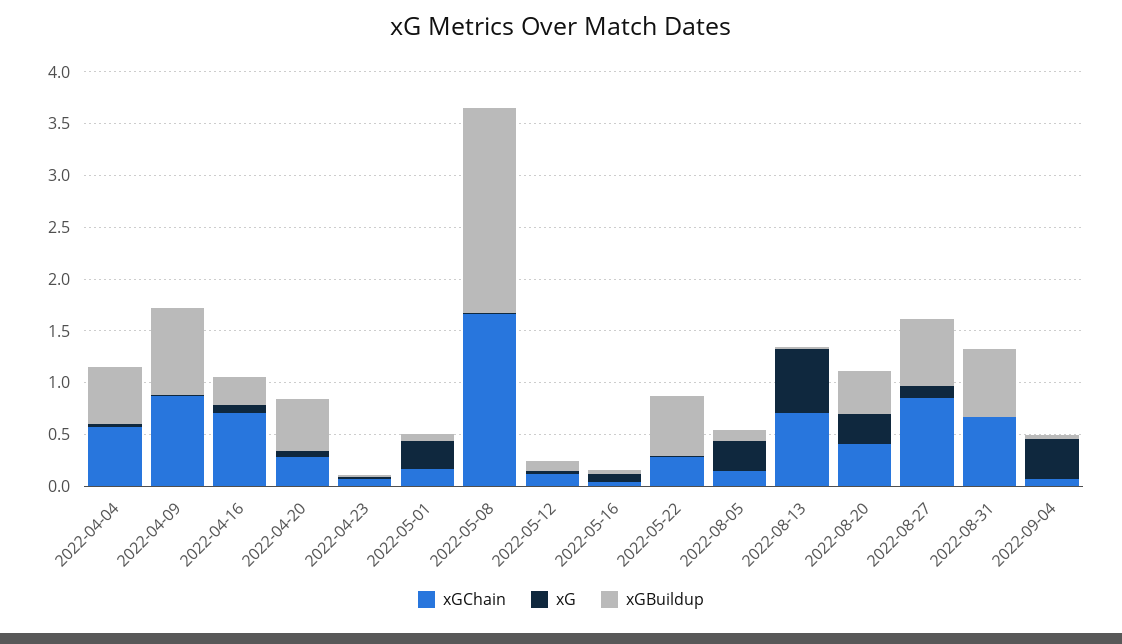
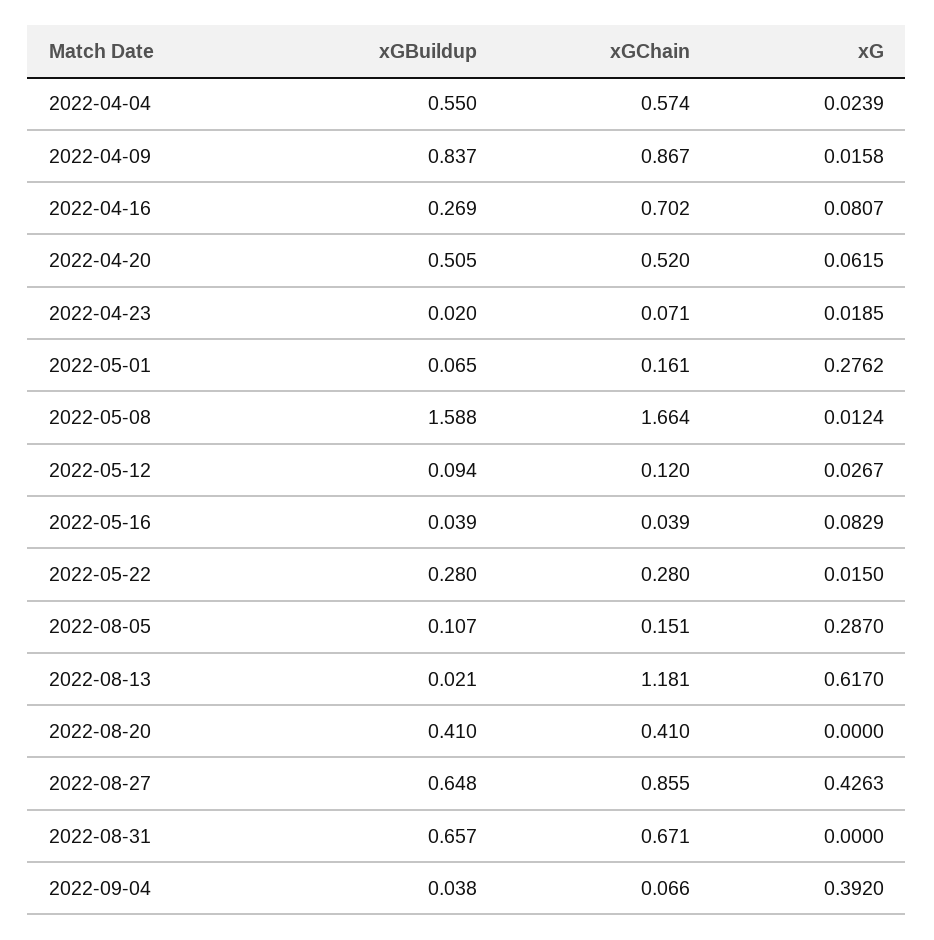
xGChain, 2022-04-20: 0.3 -> 0.52
xGBuildup, 2022-05-08: 2 -> 1.588
xGBuildup, 2022-05-22: 0.6 -> 0.28
xGChain, 2022-08-13: 0.7 -> 1.181
xG, 2022-08-20: 0.3 -> 0
xG, 2022-08-27: 0.1 -> 0.4263

